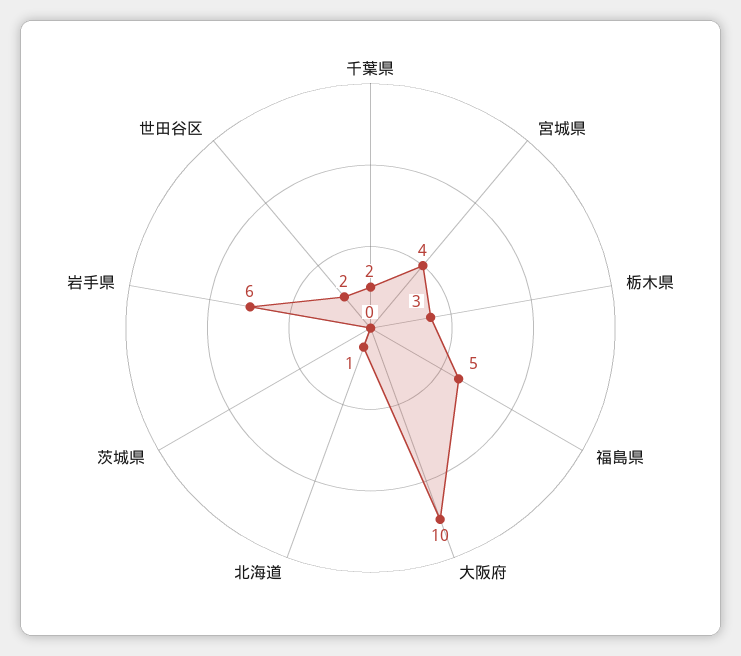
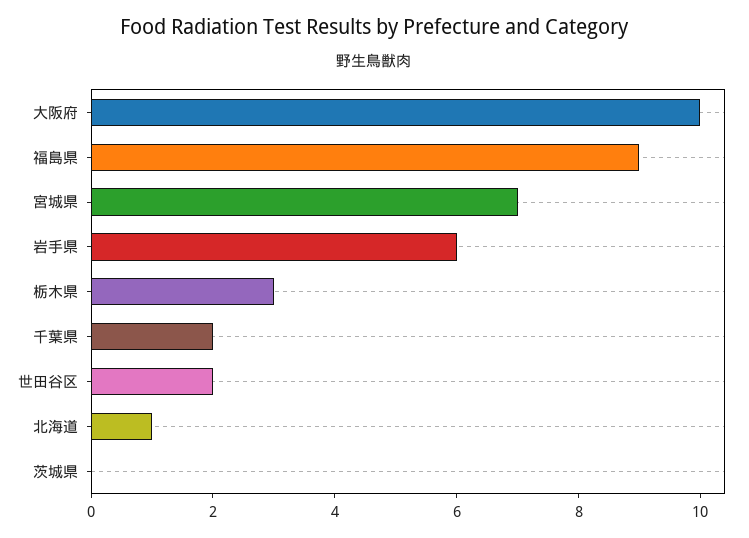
宮城県: 4 -> 7
福島県: 5 -> 9

